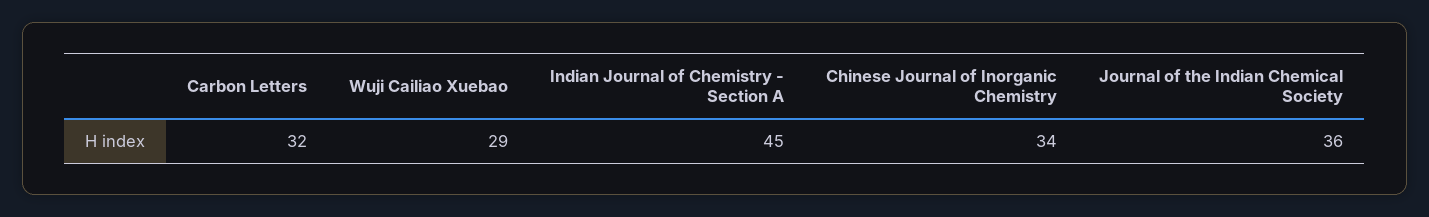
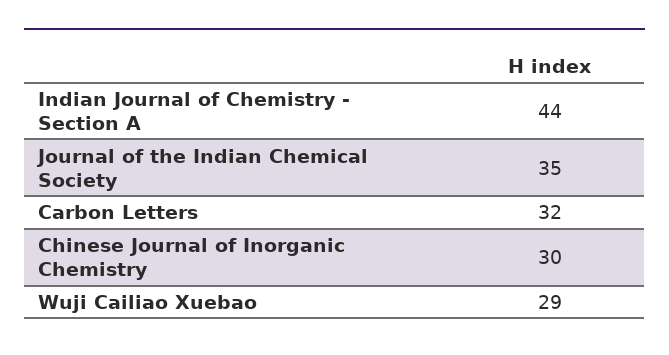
Indian Journal of Chemistry - Section A: 45 -> 44
Chinese Journal of Inorganic Chemistry: 34 -> 30
Journal of the Indian Chemical Society: 36 -> 35

